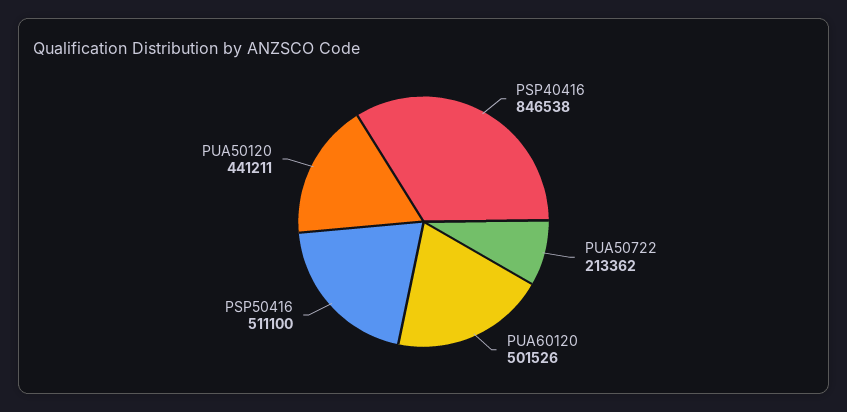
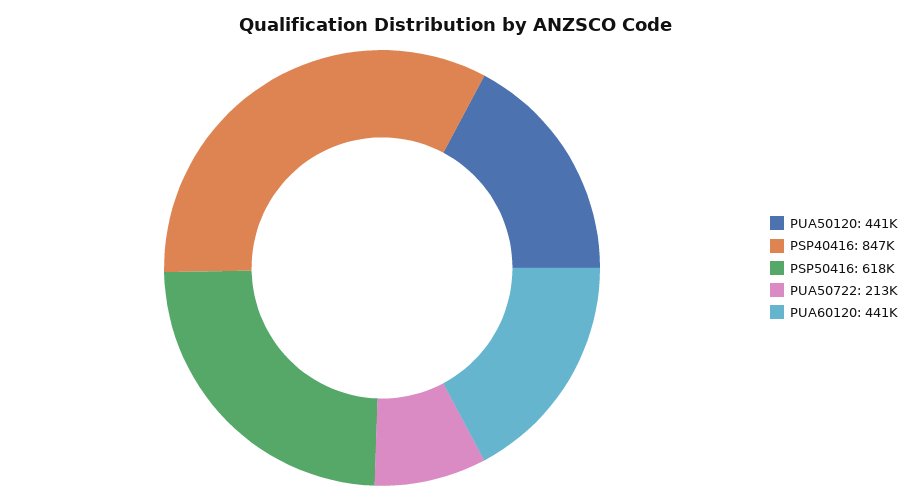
PUA60120: 501526 -> 441000
PSP50416: 511100 -> 618000

